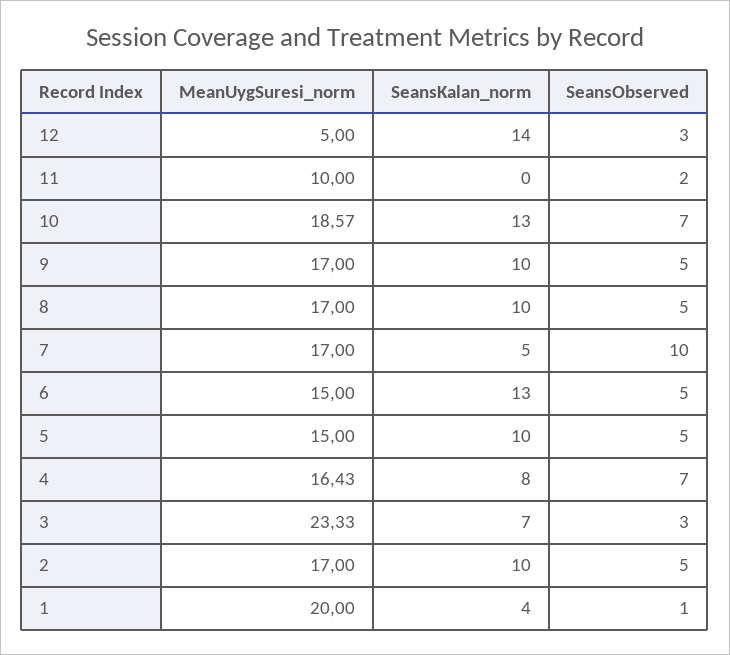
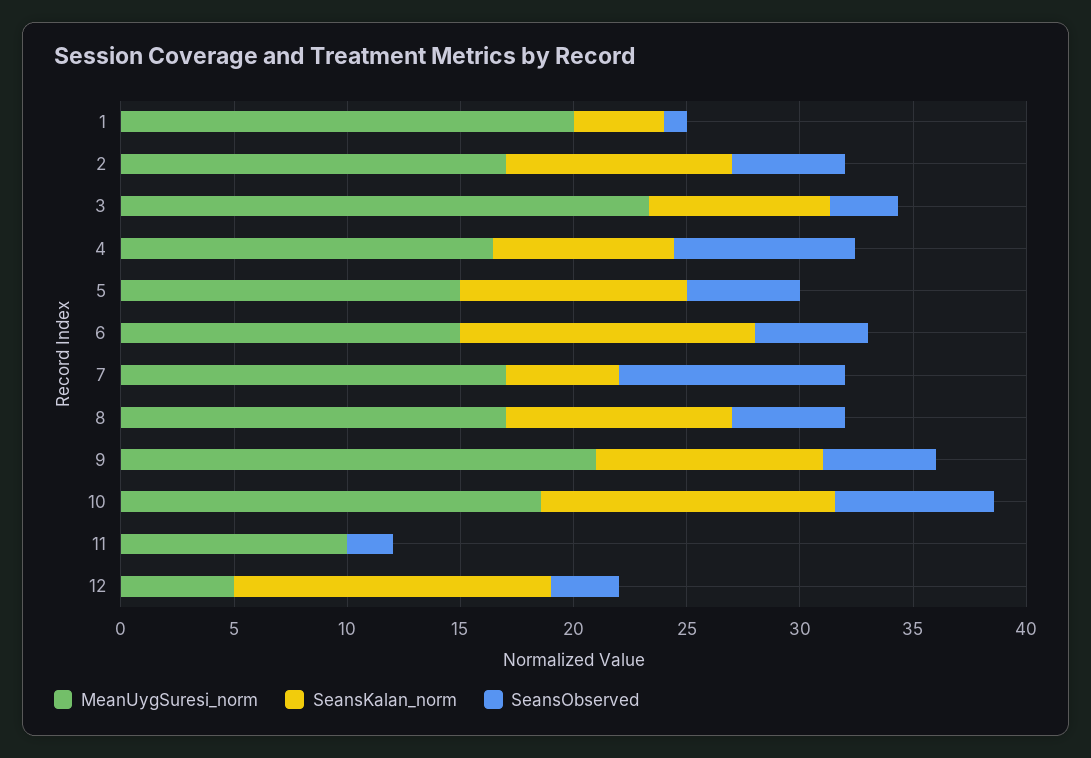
MeanUygSuresi_norm, 9: 17 -> 21
SeansObserved, 4: 7 -> 8
SeansKalan_norm, 3: 7 -> 8

